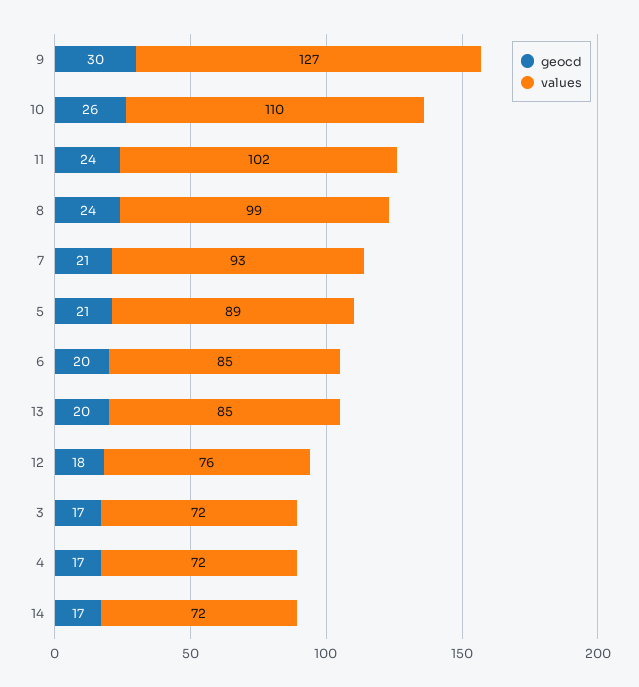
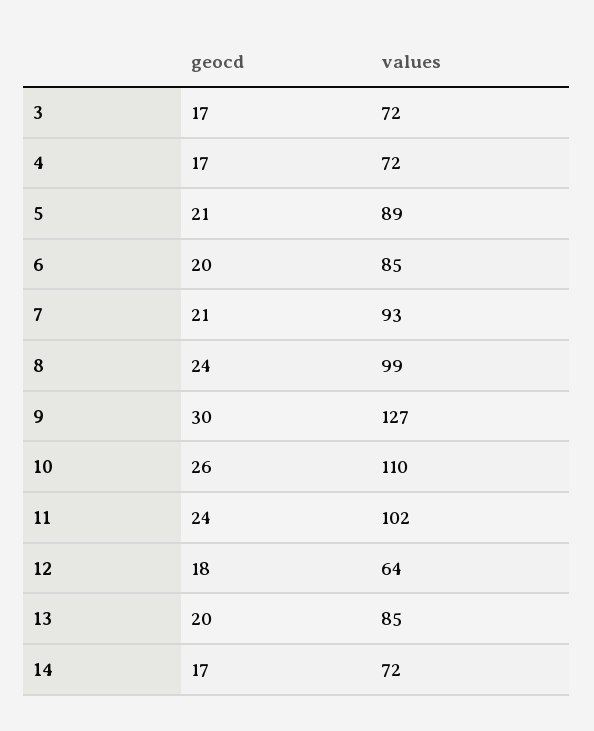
values, 12: 76 -> 64

